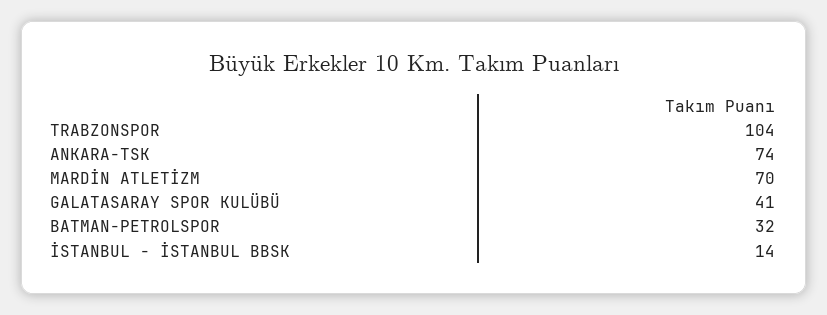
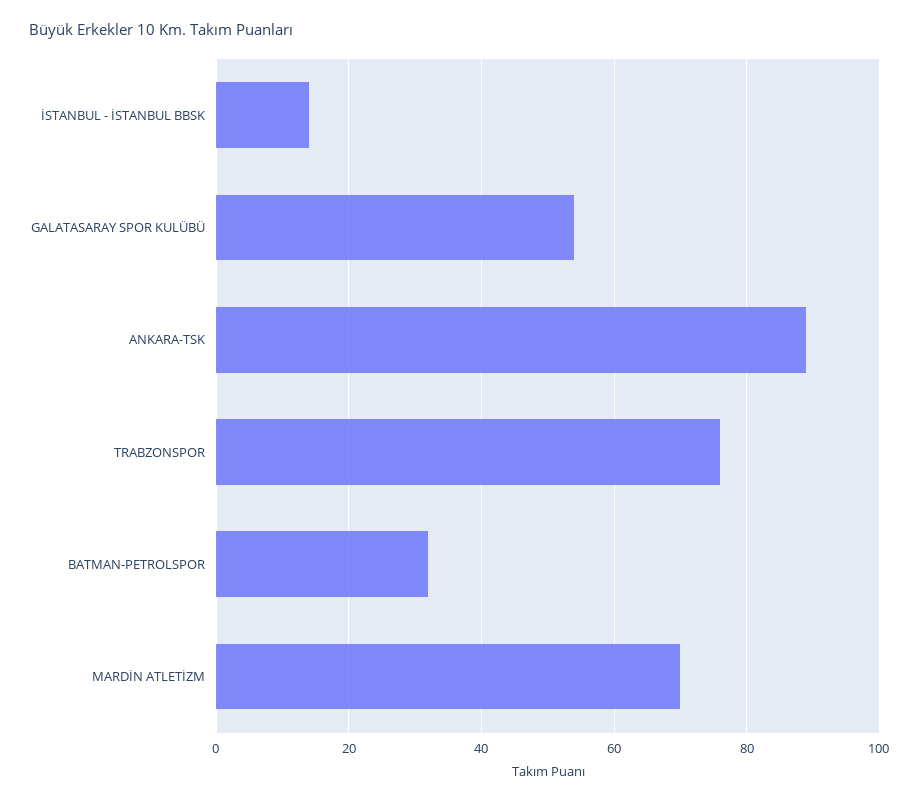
TRABZONSPOR: 104 -> 75
ANKARA-TSK: 74 -> 90
GALATASARAY SPOR KULÜBÜ: 41 -> 55

